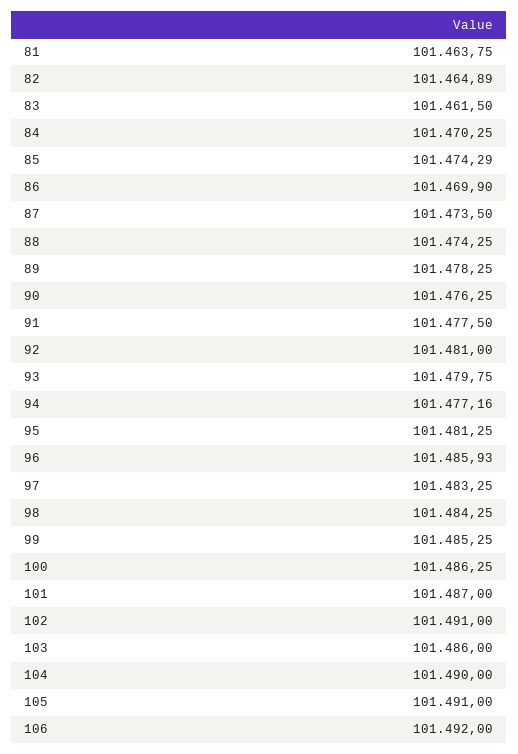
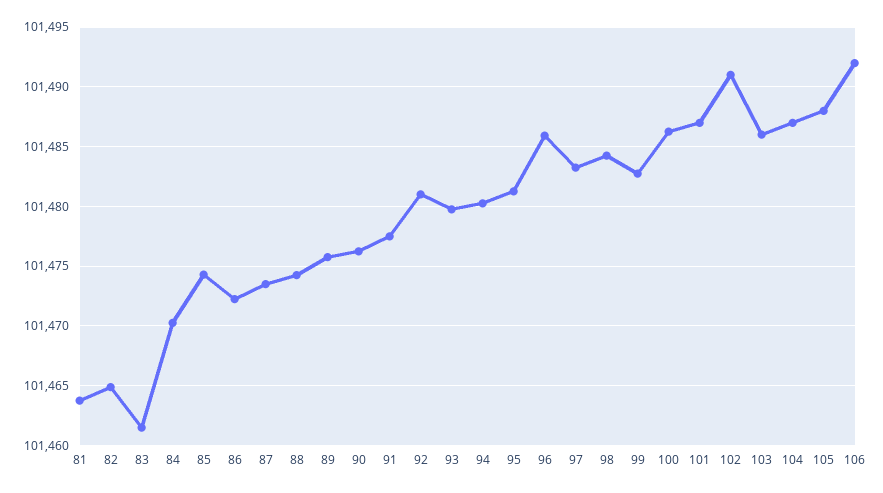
86: 101469.9 -> 101472
89: 101478.25 -> 101476
94: 101477.16 -> 101480
99: 101485.25 -> 101483
104: 101490 -> 101487
105: 101491 -> 101488

